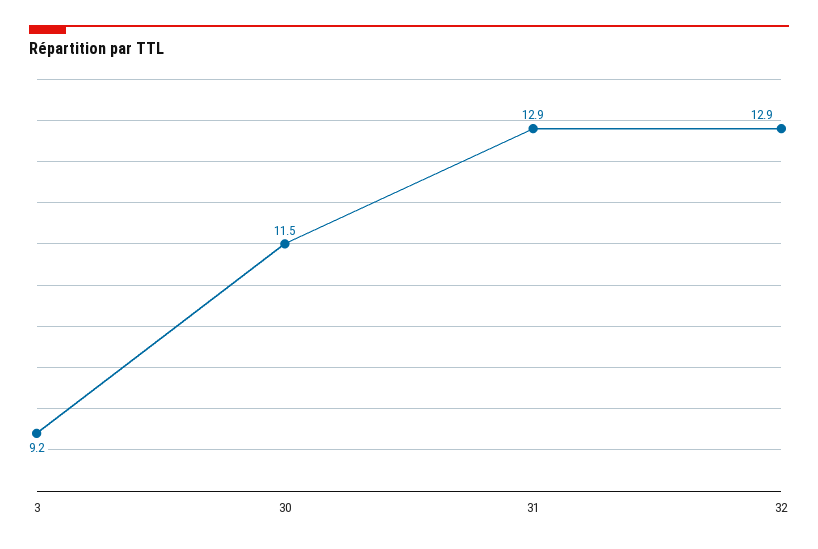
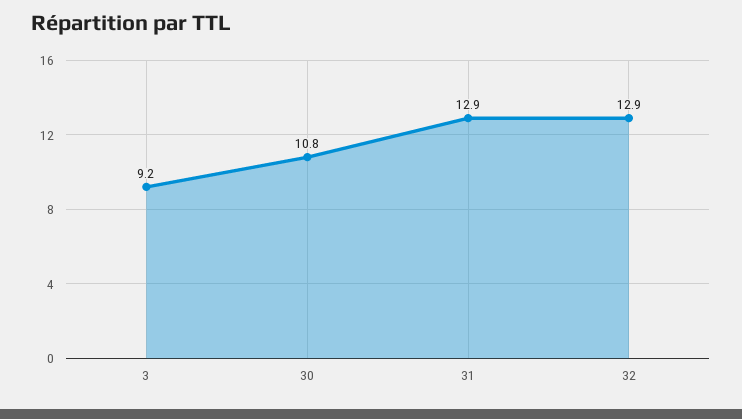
30: 11.5 -> 10.8

